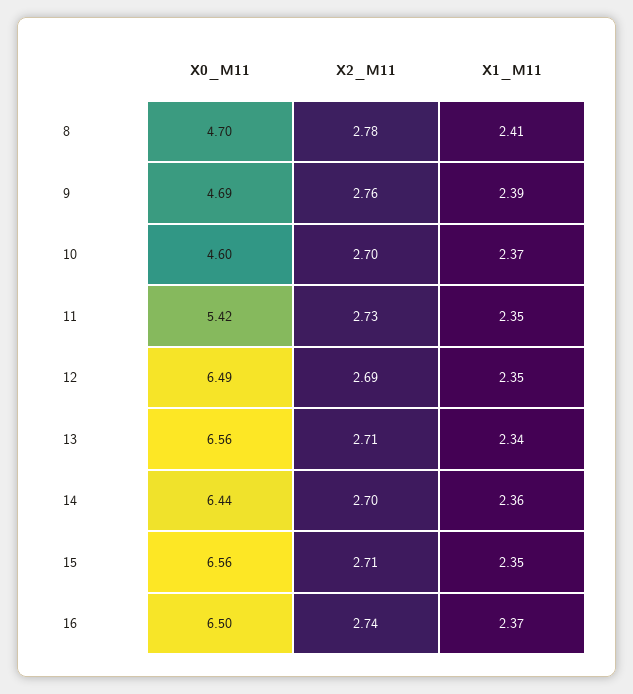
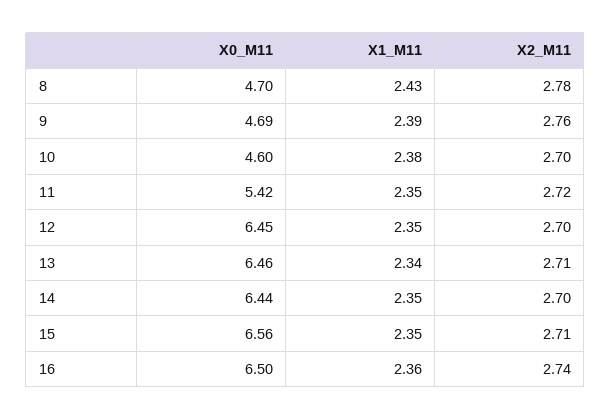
X1_M11, 8: 2.41 -> 2.43
X1_M11, 10: 2.37 -> 2.38
X2_M11, 11: 2.73 -> 2.72
X0_M11, 12: 6.49 -> 6.45
X2_M11, 12: 2.69 -> 2.7
X0_M11, 13: 6.56 -> 6.46
X1_M11, 14: 2.36 -> 2.35
X1_M11, 16: 2.37 -> 2.36

